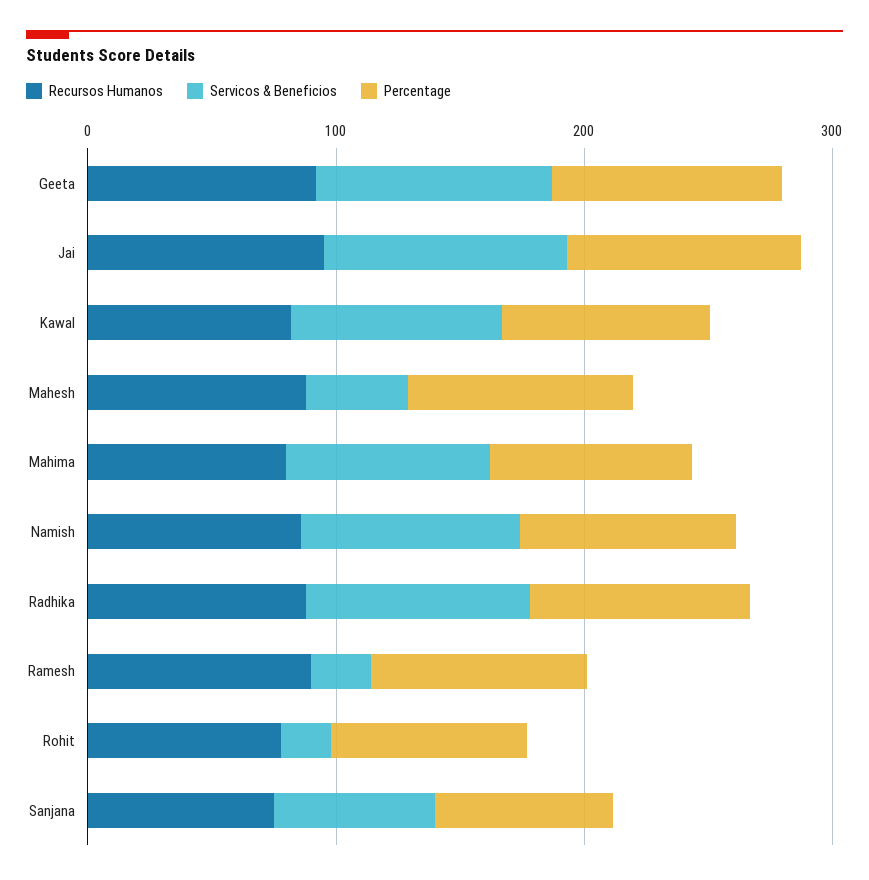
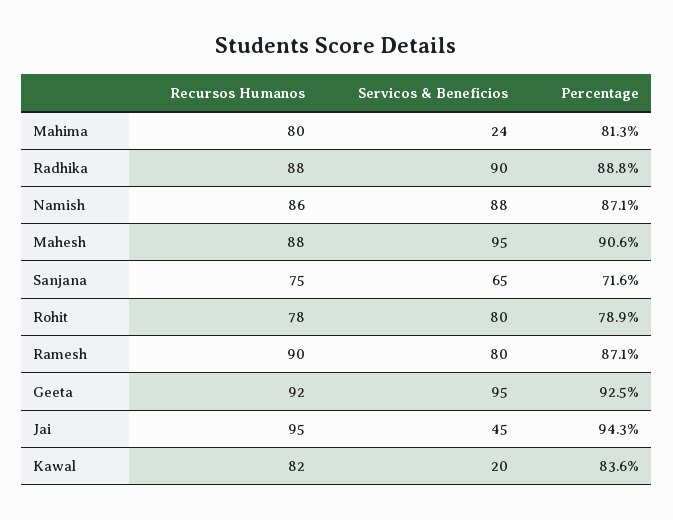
Servicos & Beneficios, Jai: 100 -> 45
Servicos & Beneficios, Kawal: 80 -> 20
Servicos & Beneficios, Mahesh: 40 -> 95
Servicos & Beneficios, Mahima: 80 -> 24
Servicos & Beneficios, Ramesh: 20 -> 80
Servicos & Beneficios, Rohit: 20 -> 80

